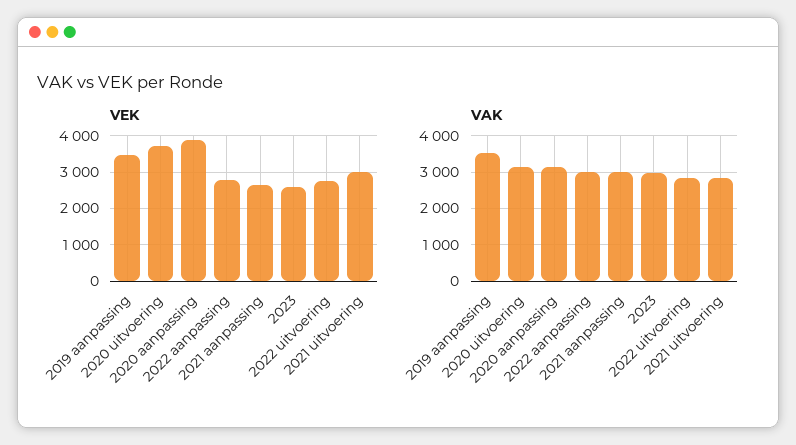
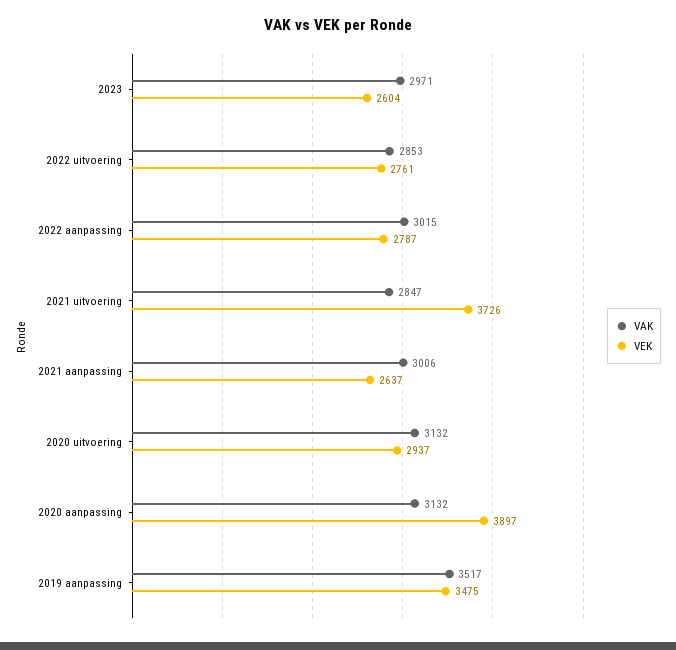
VEK, 2020 uitvoering: 3800 -> 2937
VEK, 2021 uitvoering: 3000 -> 3726

